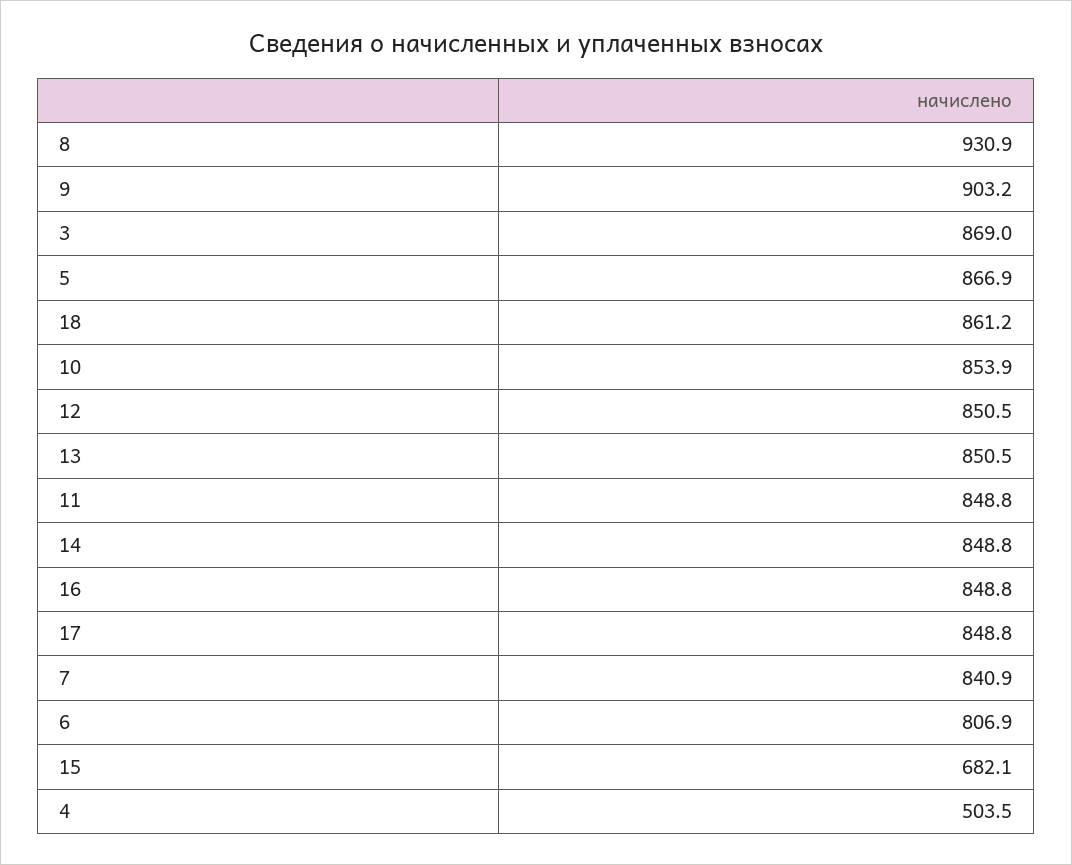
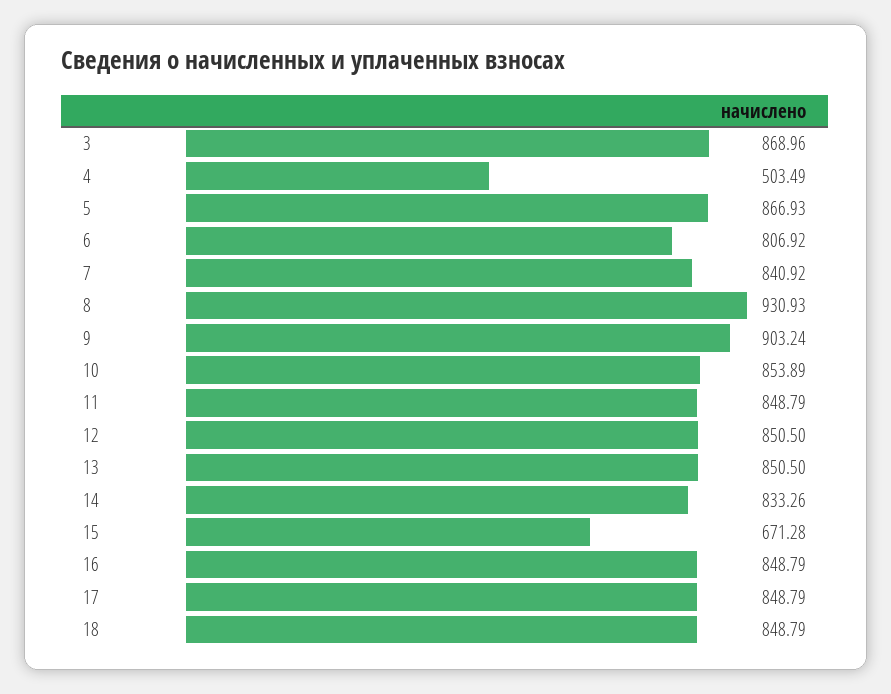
18: 861.2 -> 848.79
14: 848.8 -> 833.26
15: 682.1 -> 671.28

